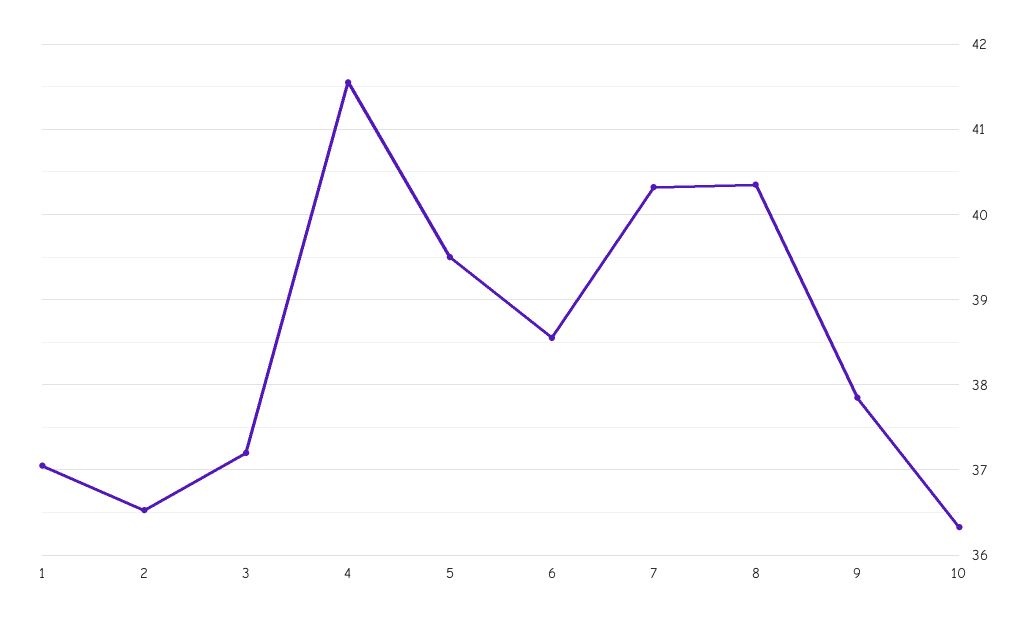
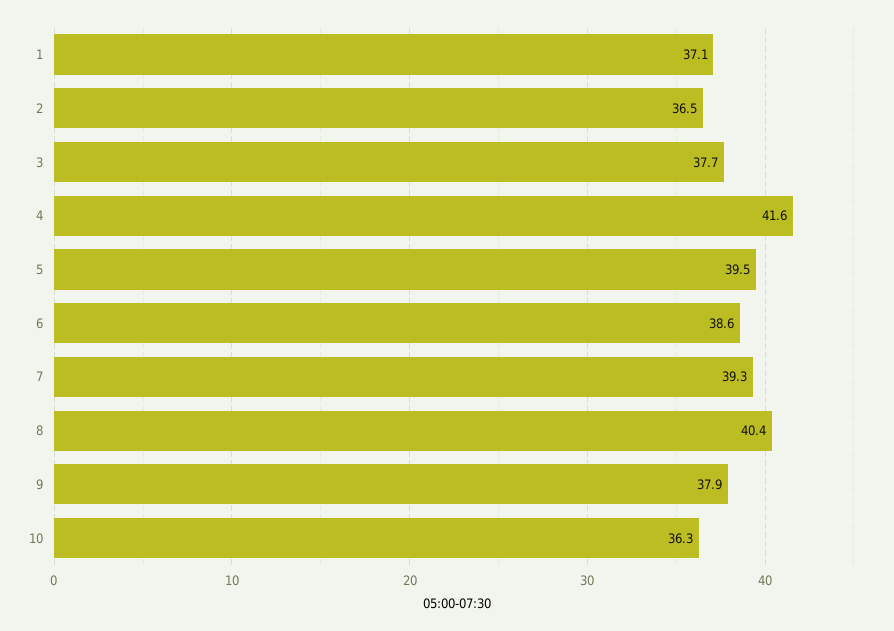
3: 37.2 -> 37.7
7: 40.3 -> 39.3

